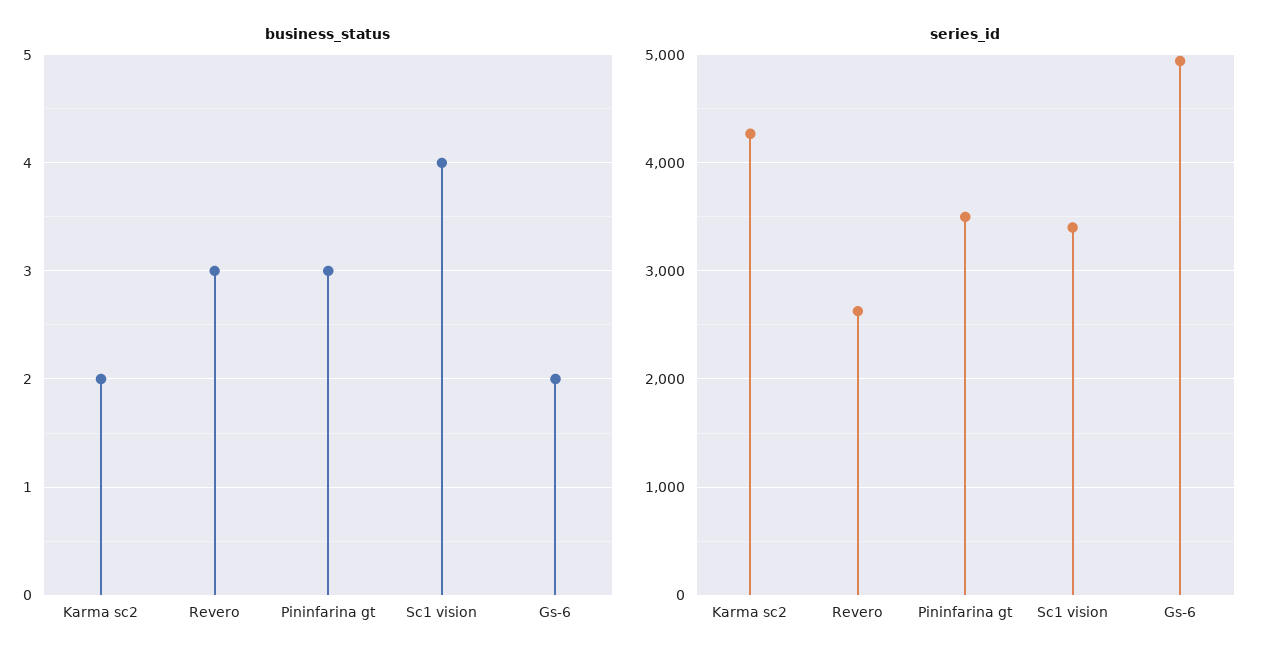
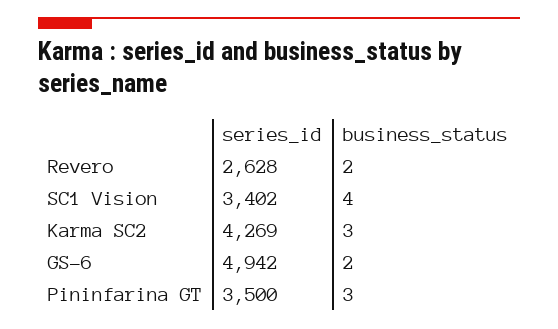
business_status, Karma sc2: 2 -> 3
business_status, Revero: 3 -> 2

